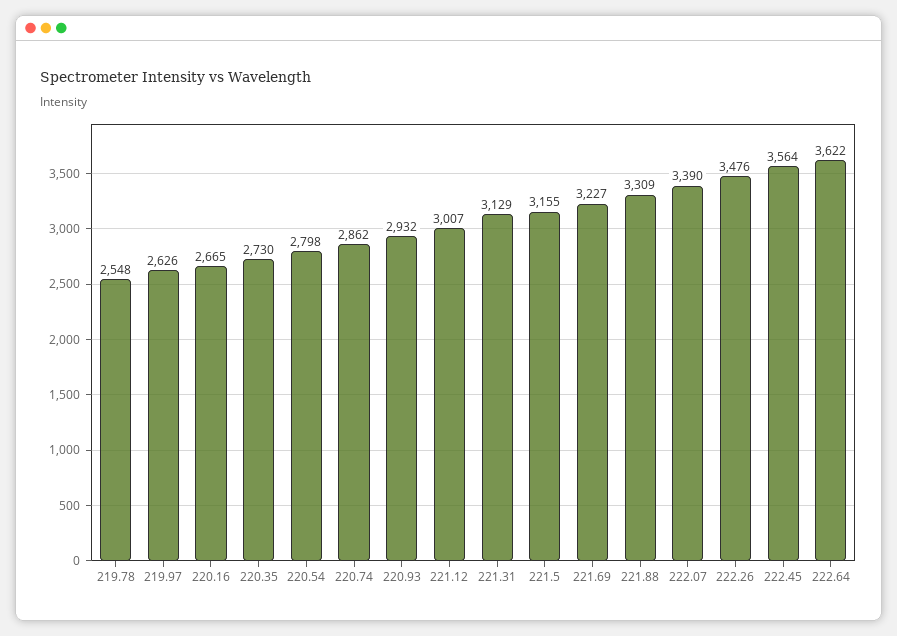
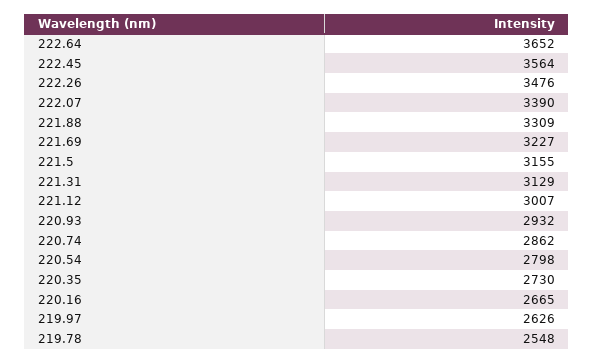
222.64: 3622 -> 3652

